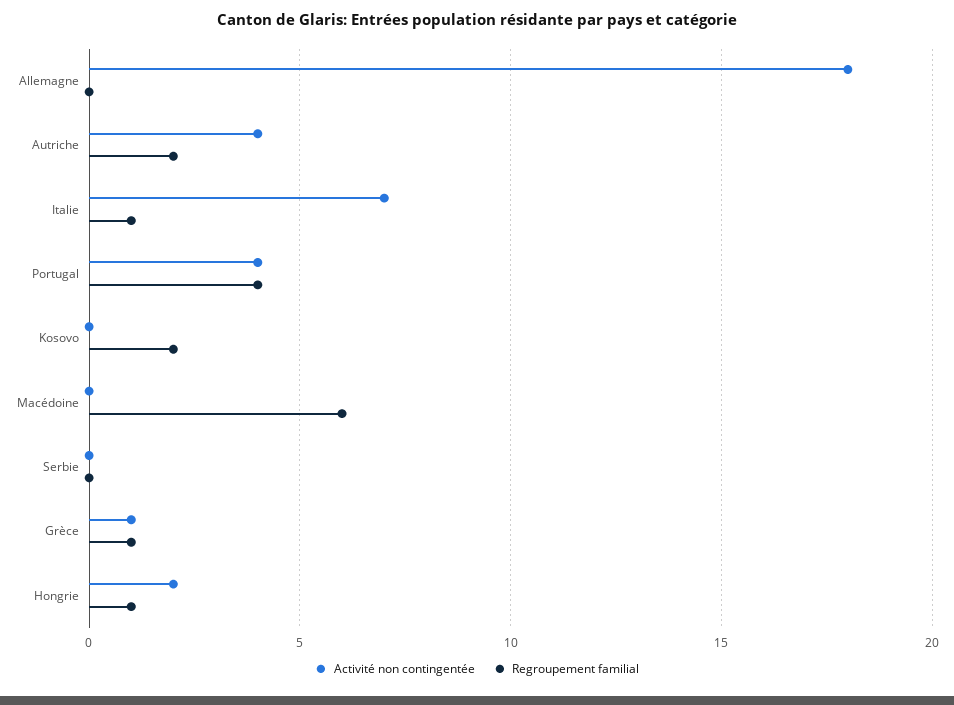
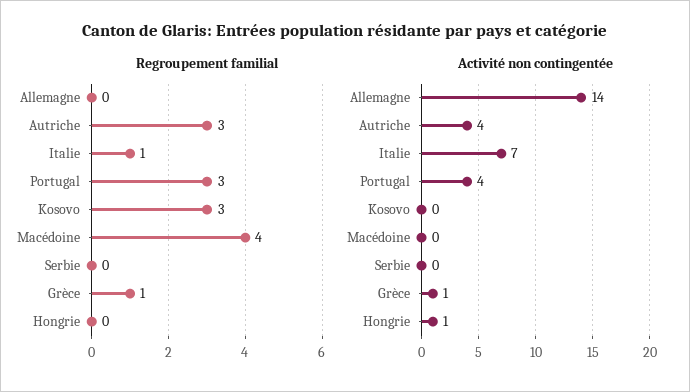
Activité non contingentée, Allemagne: 18 -> 14
Regroupement familial, Autriche: 2 -> 3
Regroupement familial, Portugal: 4 -> 3
Regroupement familial, Kosovo: 2 -> 3
Regroupement familial, Macédoine: 6 -> 4
Activité non contingentée, Hongrie: 2 -> 1
Regroupement familial, Hongrie: 1 -> 0

